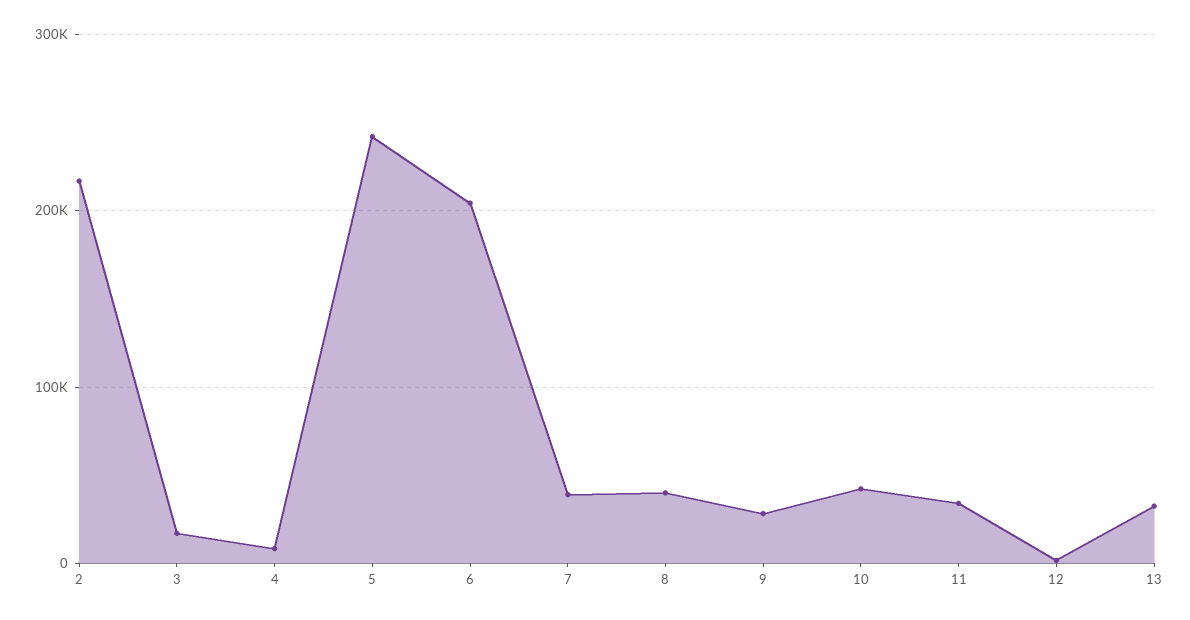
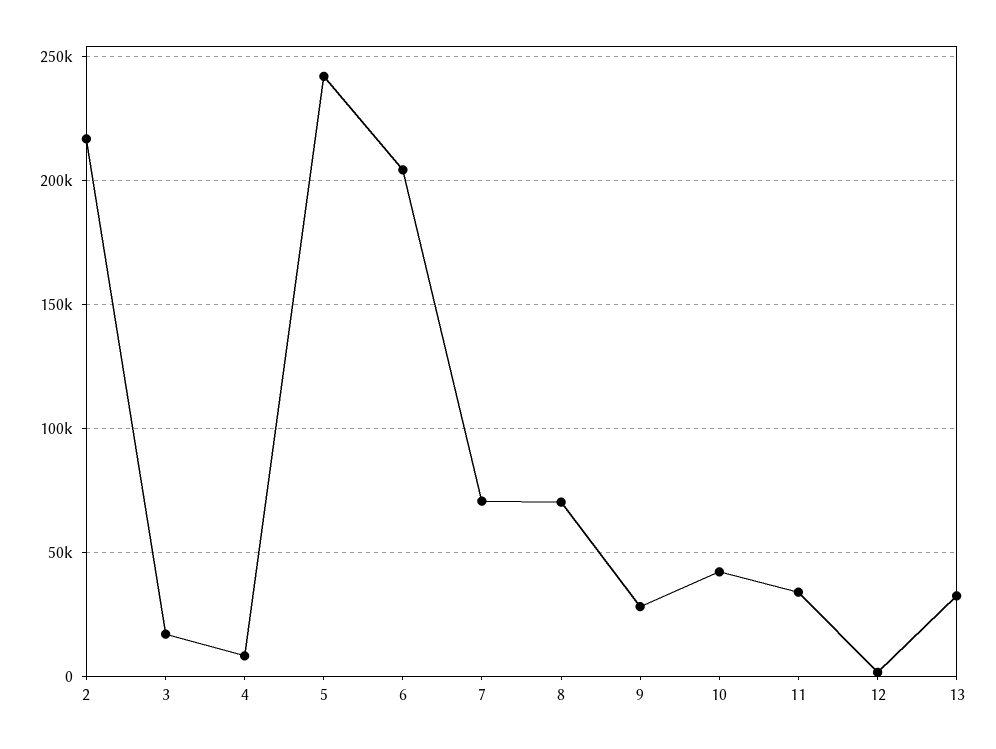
7: 40000 -> 70000
8: 40000 -> 70000

